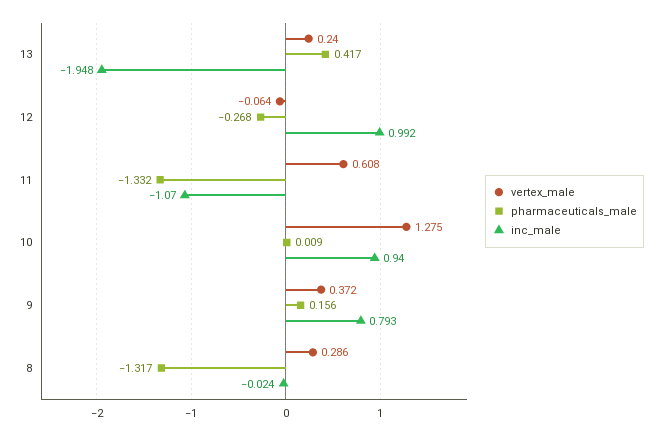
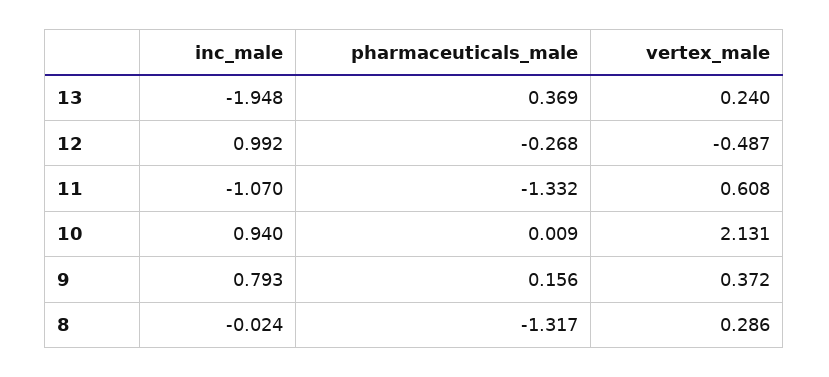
pharmaceuticals_male, 13: 0.417 -> 0.369
vertex_male, 12: -0.064 -> -0.487
vertex_male, 10: 1.275 -> 2.131

